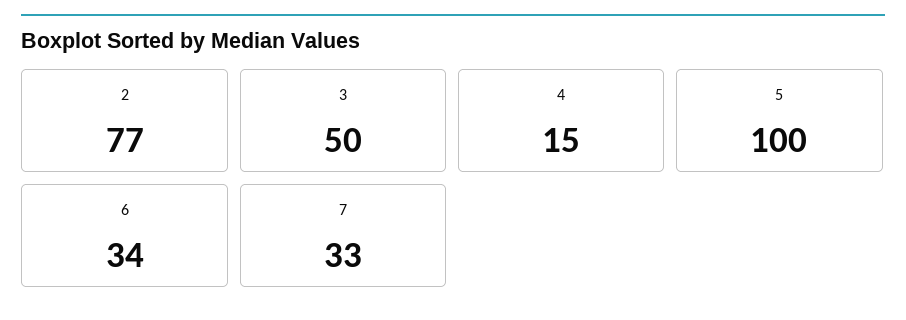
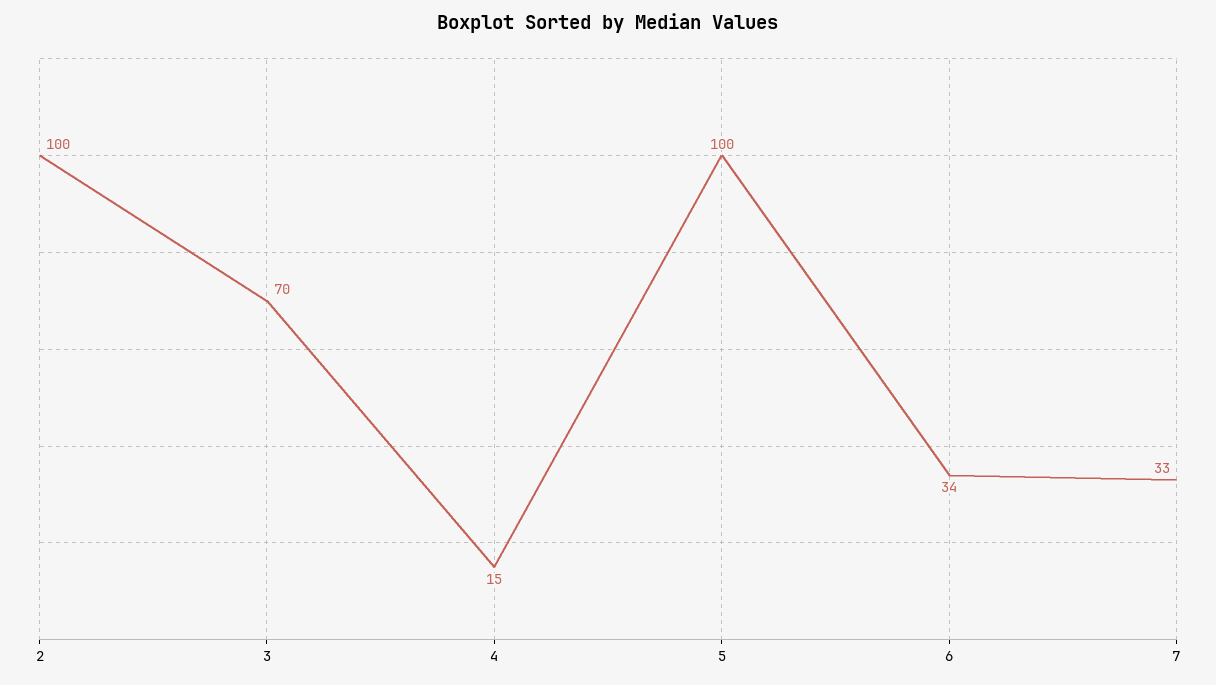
2: 77 -> 100
3: 50 -> 70

